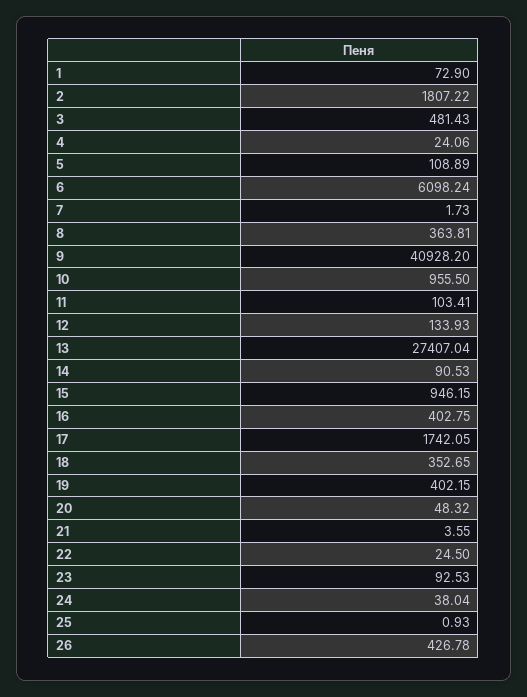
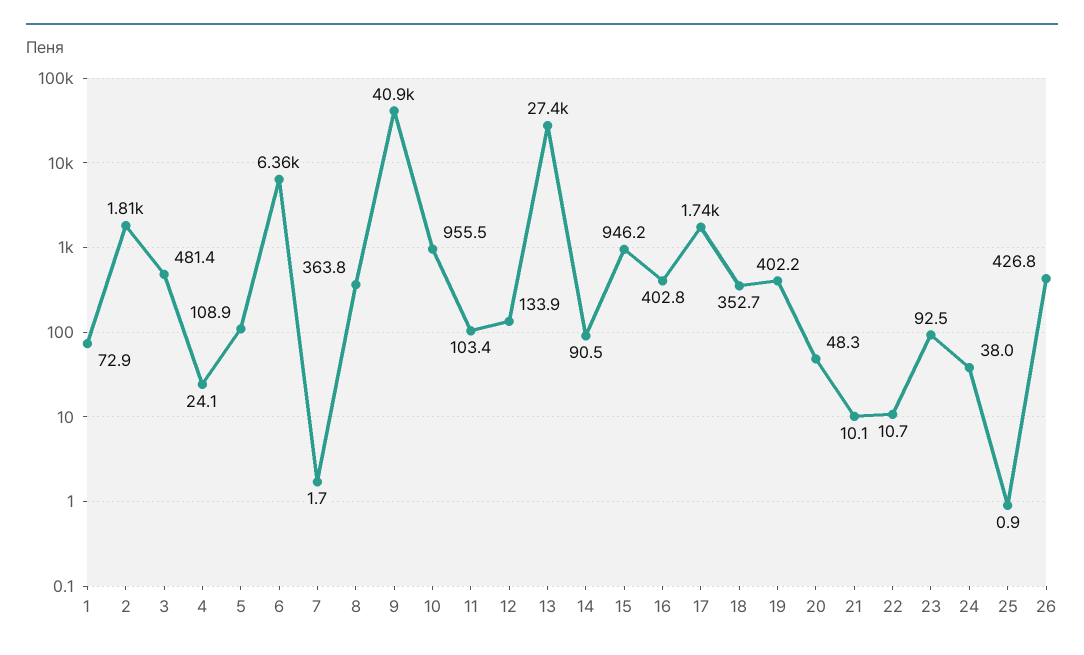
6: 6098.24 -> 6360
21: 3.55 -> 10.1
22: 24.5 -> 10.7

